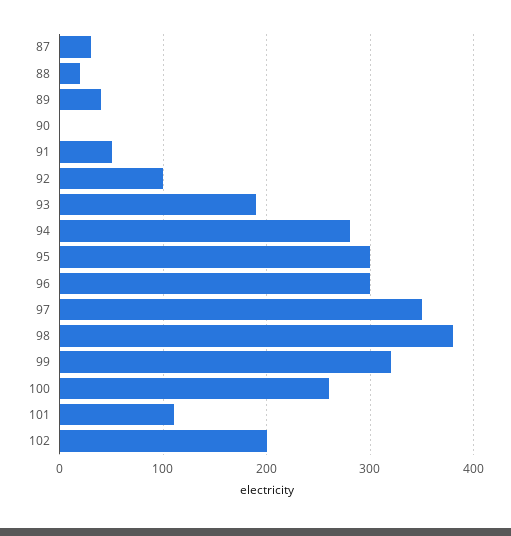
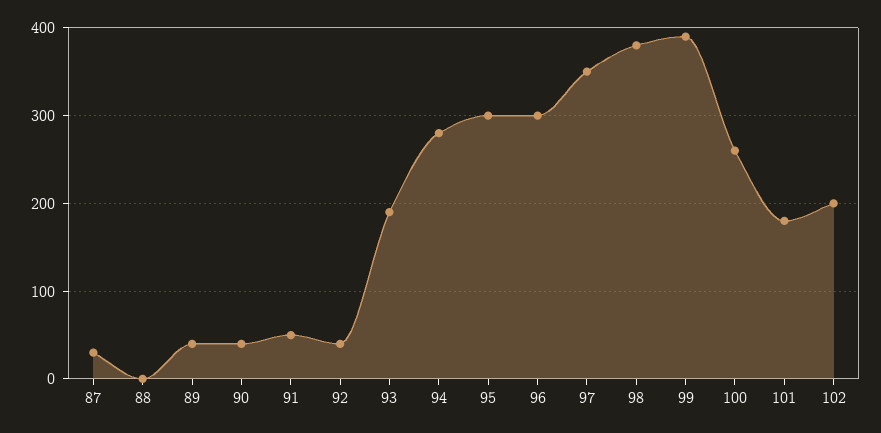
88: 20 -> 0
90: 0 -> 40
92: 100 -> 40
99: 320 -> 390
101: 110 -> 180

